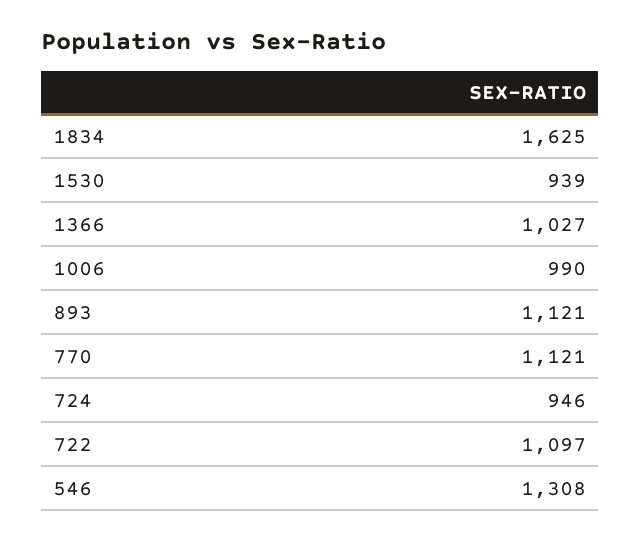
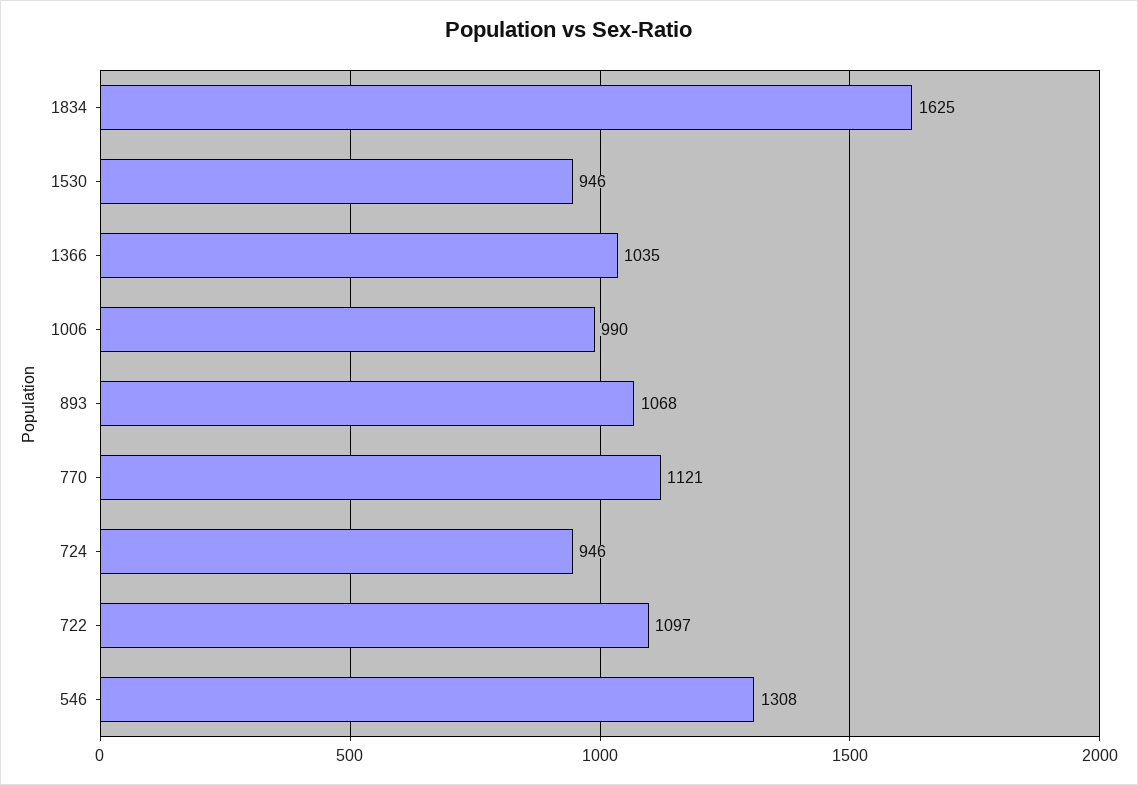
1530: 939 -> 946
1366: 1027 -> 1035
893: 1121 -> 1068

